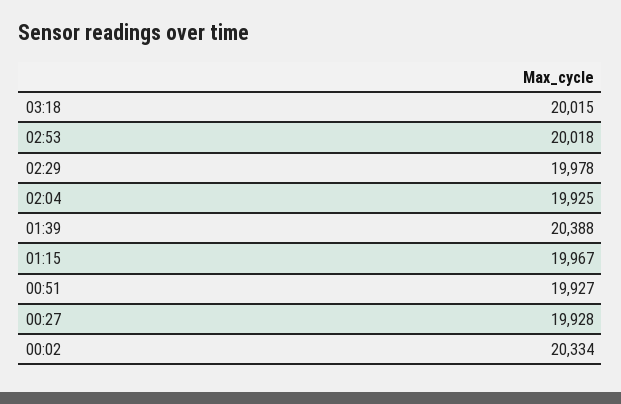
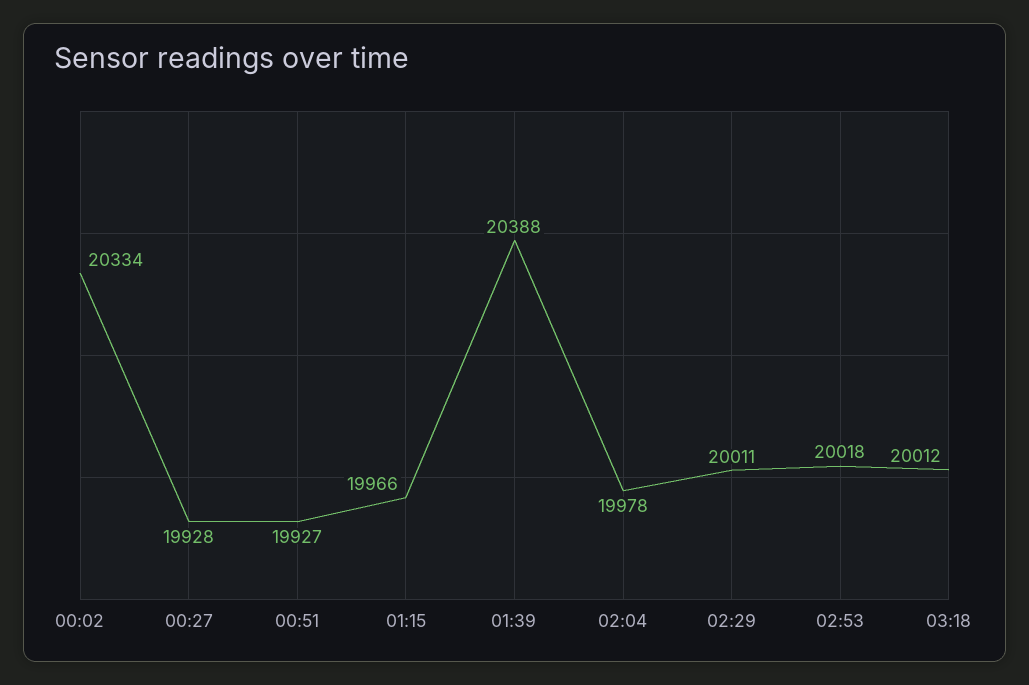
03:18: 20015 -> 20012
02:29: 19978 -> 20011
02:04: 19925 -> 19978
01:15: 19967 -> 19966

